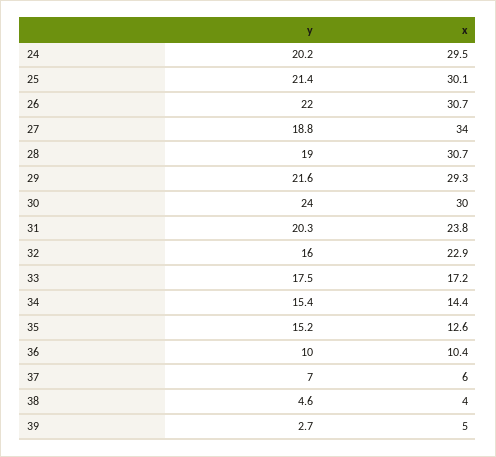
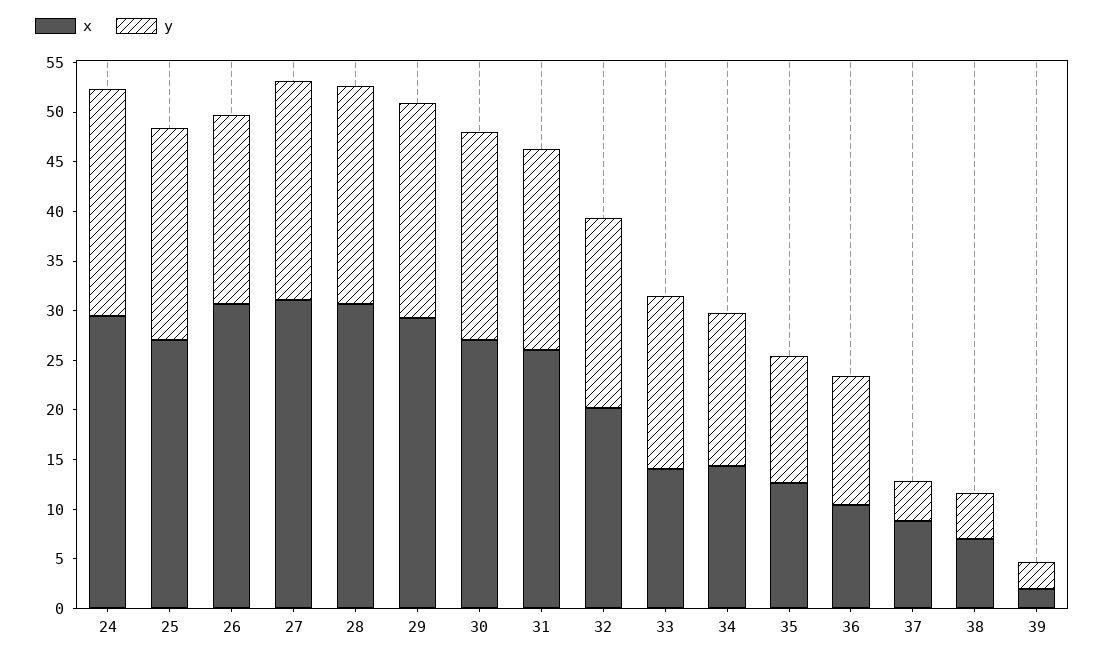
y, 24: 20.2 -> 23
x, 25: 30.1 -> 27
y, 26: 22 -> 19
y, 27: 18.8 -> 22
x, 27: 34 -> 31
y, 28: 19 -> 22
y, 30: 24 -> 21
x, 30: 30 -> 27
x, 31: 23.8 -> 26
y, 32: 16 -> 19
x, 32: 22.9 -> 20
x, 33: 17.2 -> 14
y, 35: 15.2 -> 13
y, 36: 10 -> 13
y, 37: 7 -> 4
x, 37: 6 -> 9
x, 38: 4 -> 7
x, 39: 5 -> 2

